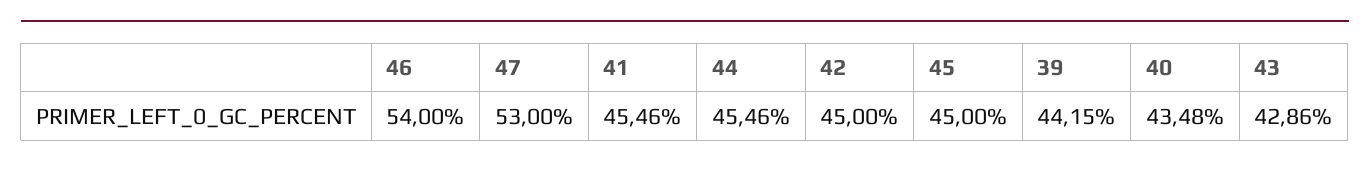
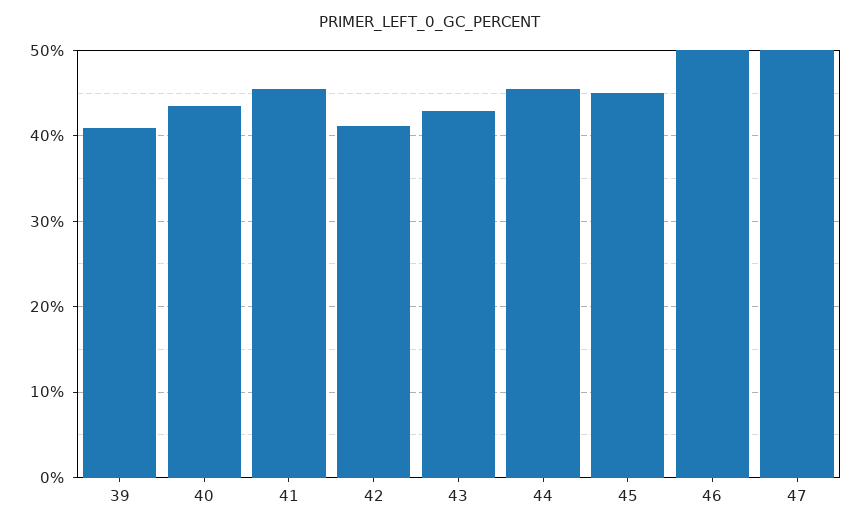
46: 54 -> 50
47: 53 -> 50
42: 45 -> 41
39: 44.15 -> 41

